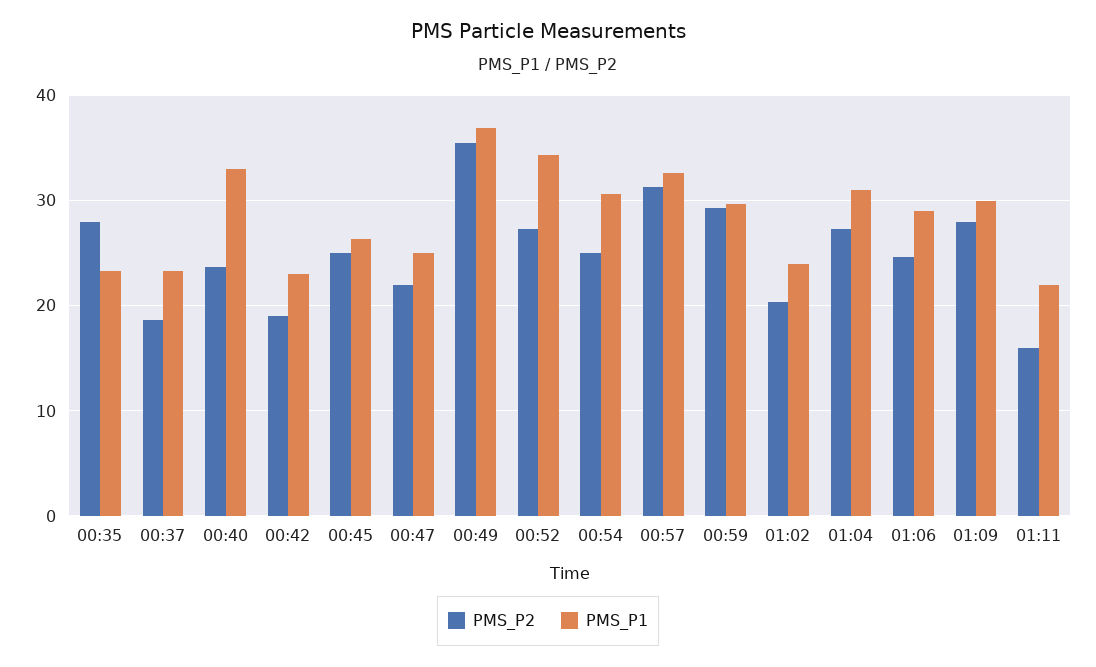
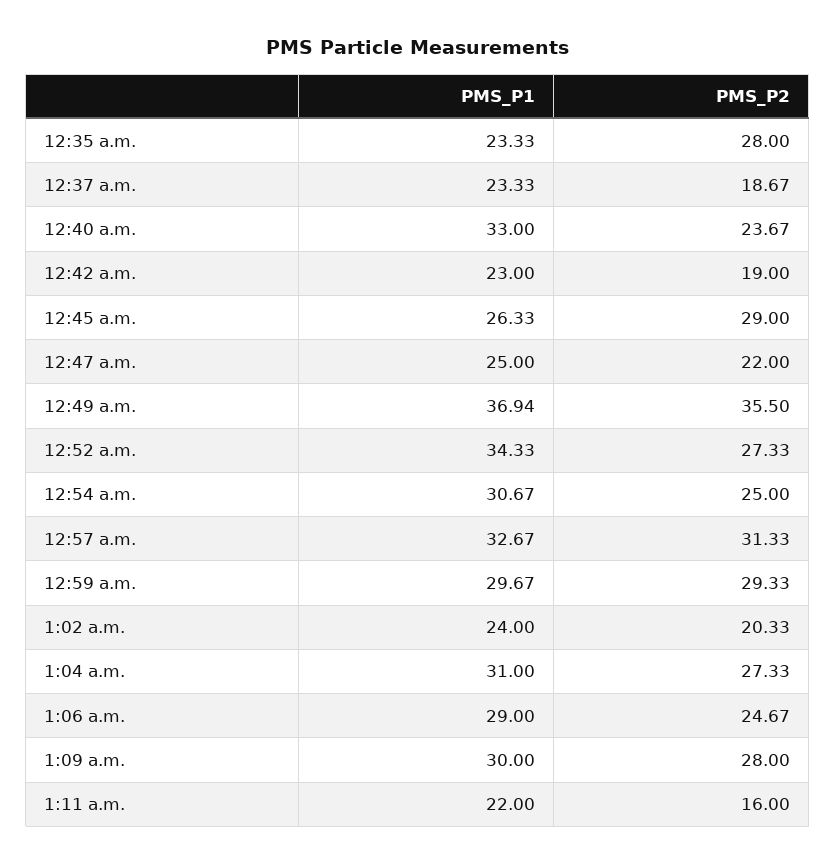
PMS_P2, 00:45: 25 -> 29

